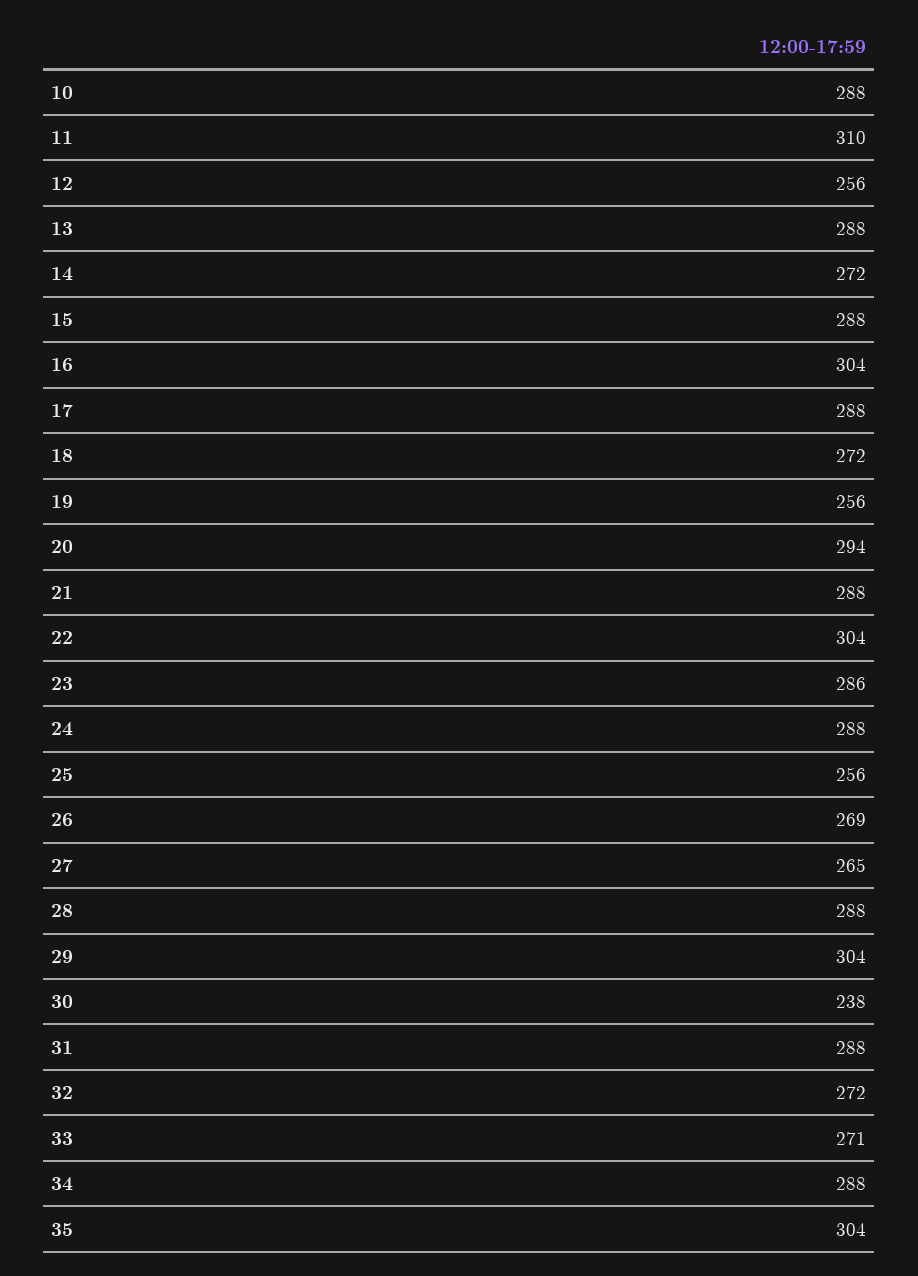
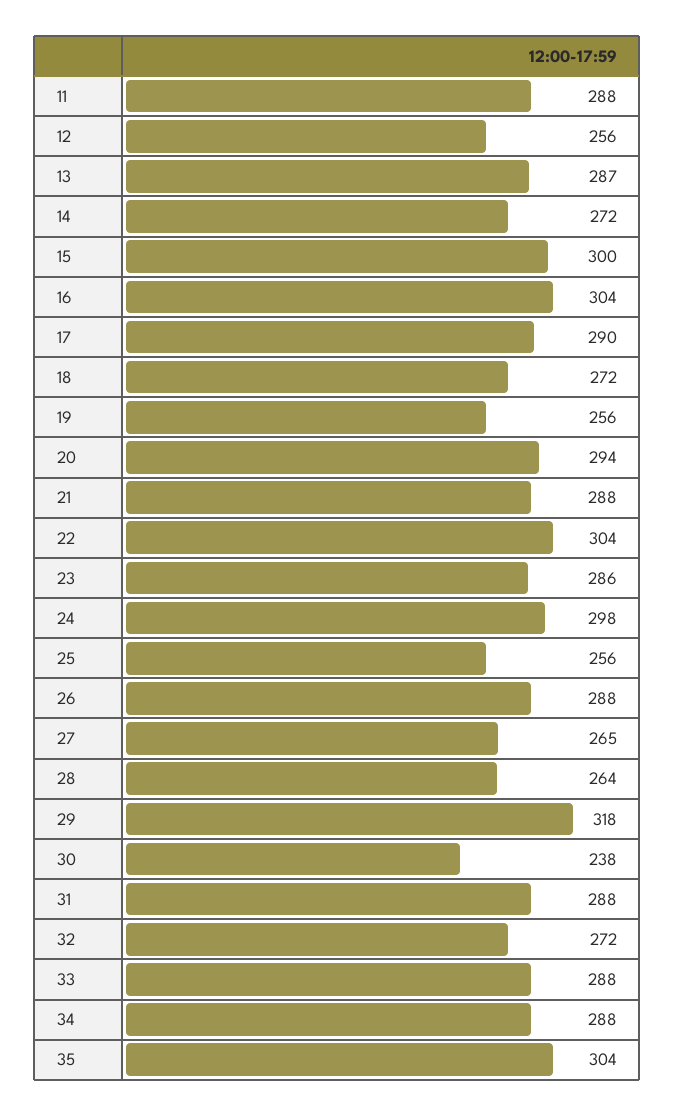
10: 288 -> none
11: 310 -> 288
13: 288 -> 287
15: 288 -> 300
17: 288 -> 290
24: 288 -> 298
26: 269 -> 288
28: 288 -> 264
29: 304 -> 318
33: 271 -> 288

